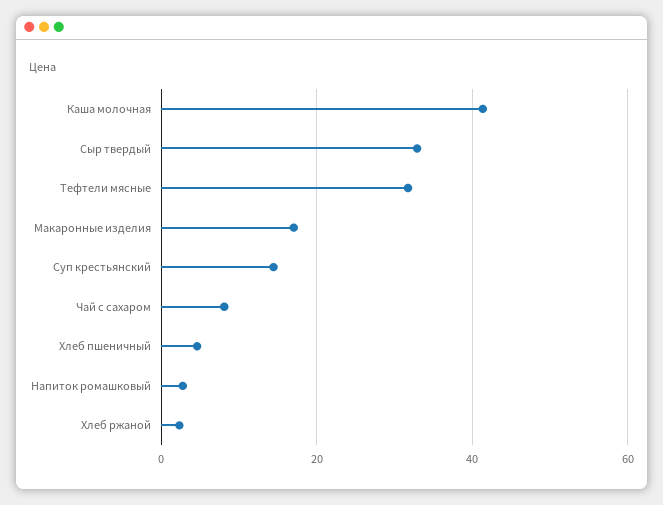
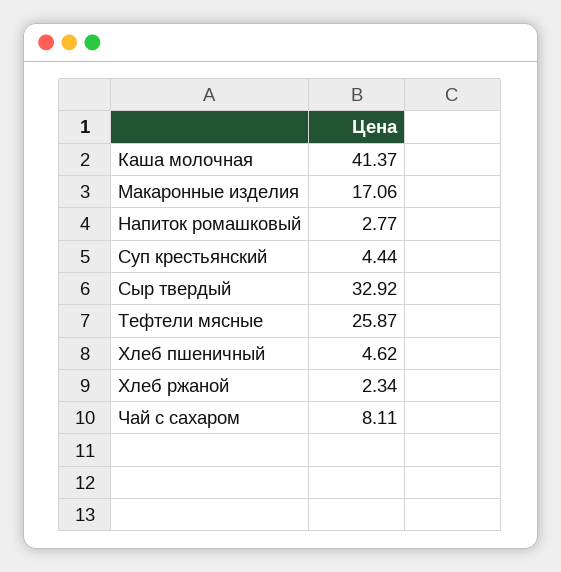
Тефтели мясные: 32 -> 25.87
Суп крестьянский: 14 -> 4.44

